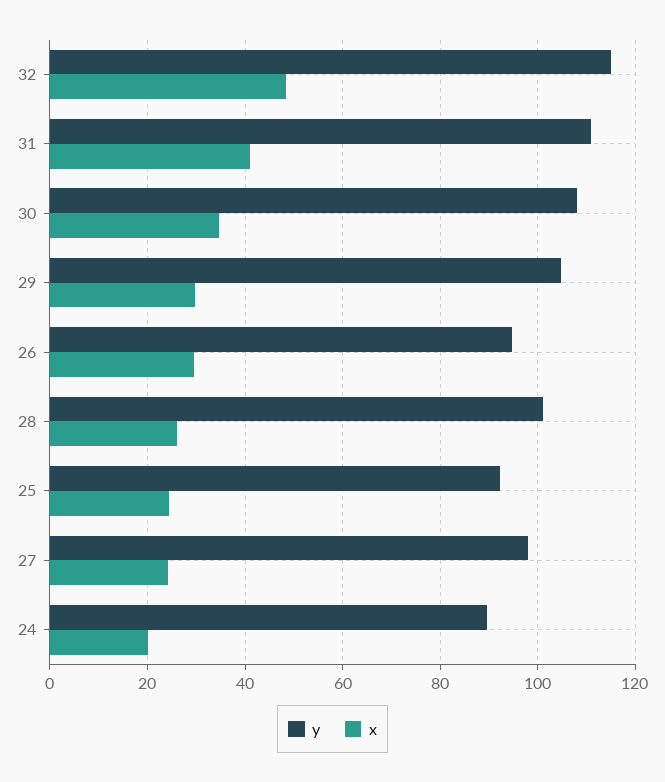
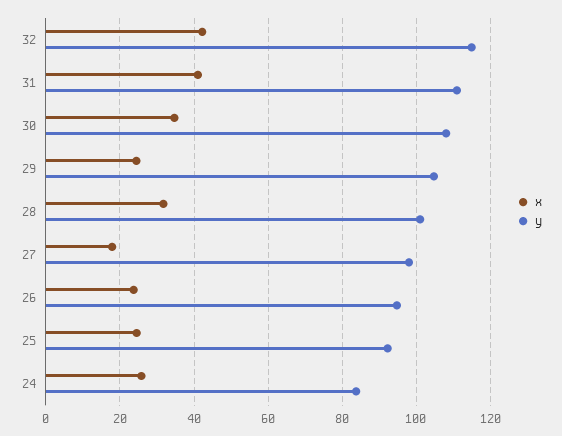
x, 32: 48 -> 42
x, 29: 30 -> 24
x, 26: 30 -> 24
x, 28: 26 -> 32
x, 27: 24 -> 18
y, 24: 90 -> 84
x, 24: 20 -> 26

